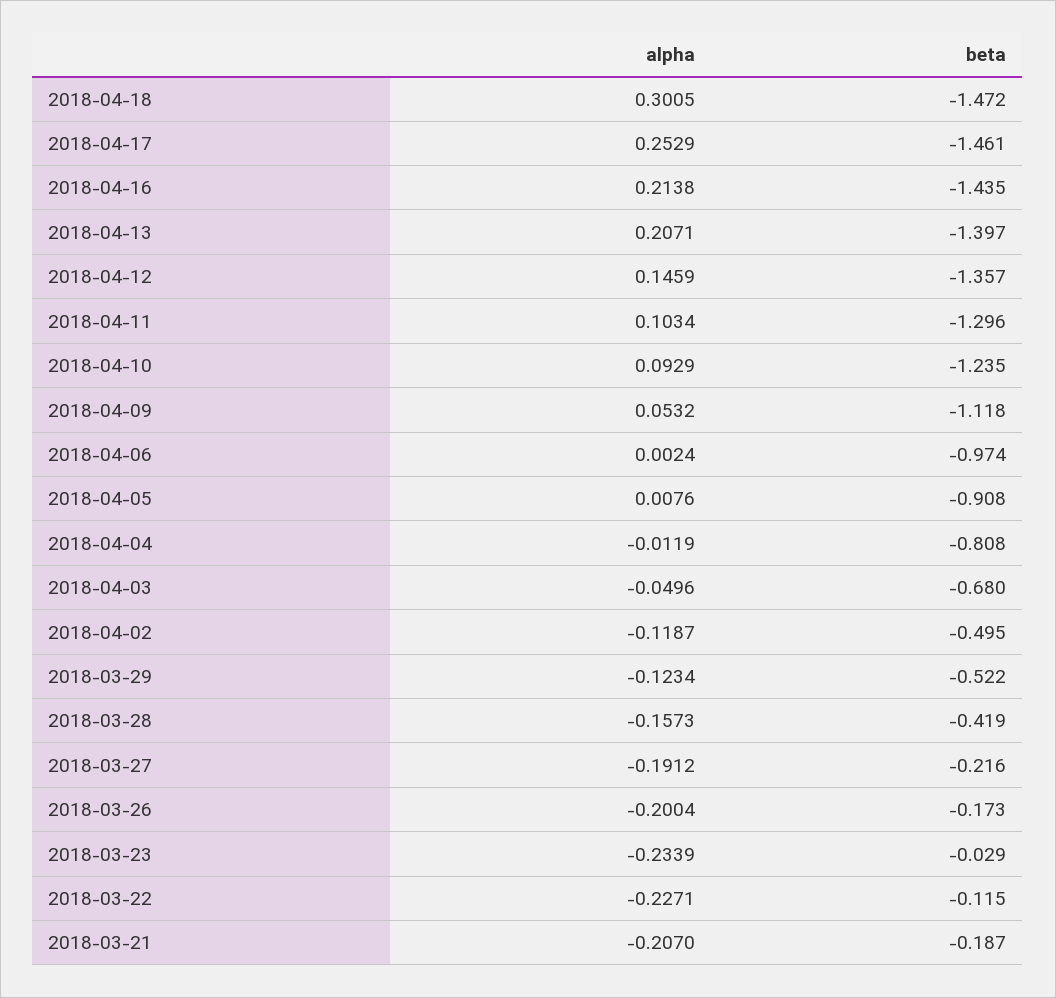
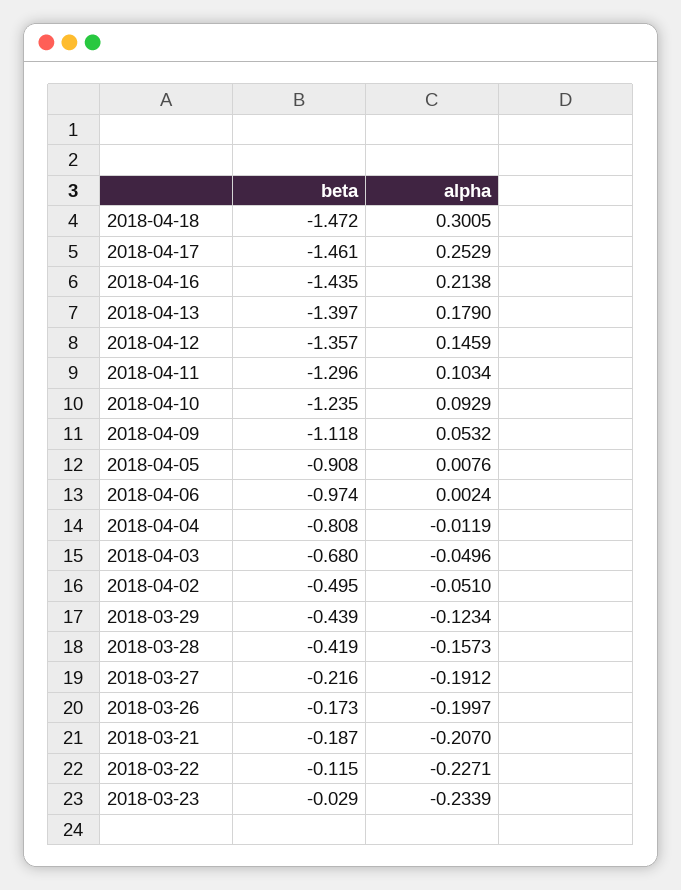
alpha, 2018-04-13: 0.2071 -> 0.179
alpha, 2018-04-02: -0.1187 -> -0.051
beta, 2018-03-29: -0.522 -> -0.439
alpha, 2018-03-26: -0.2004 -> -0.1997

